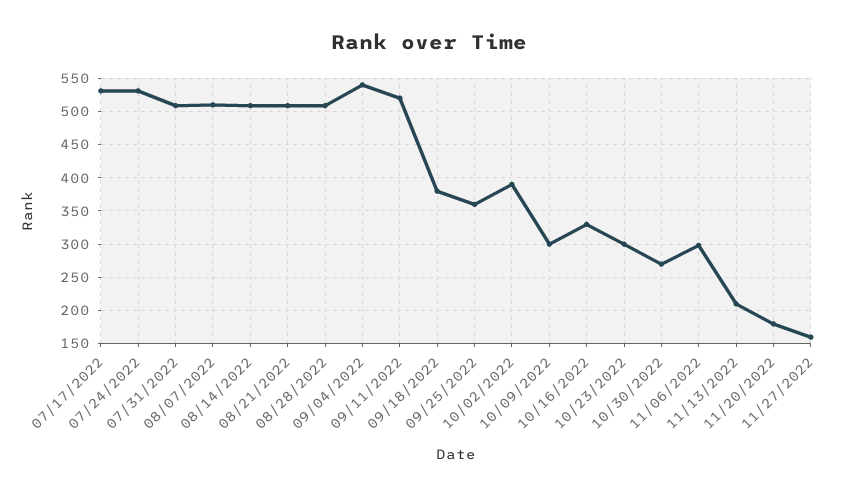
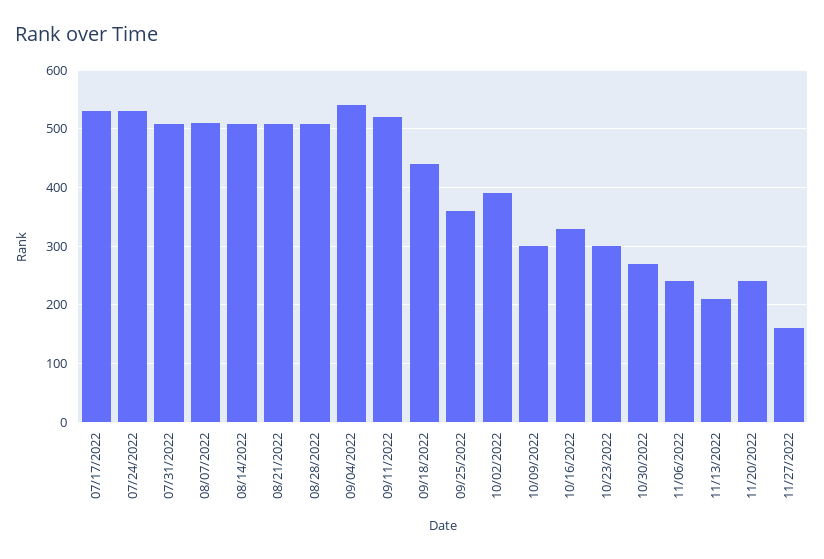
09/18/2022: 380 -> 440
11/06/2022: 300 -> 240
11/20/2022: 180 -> 240

